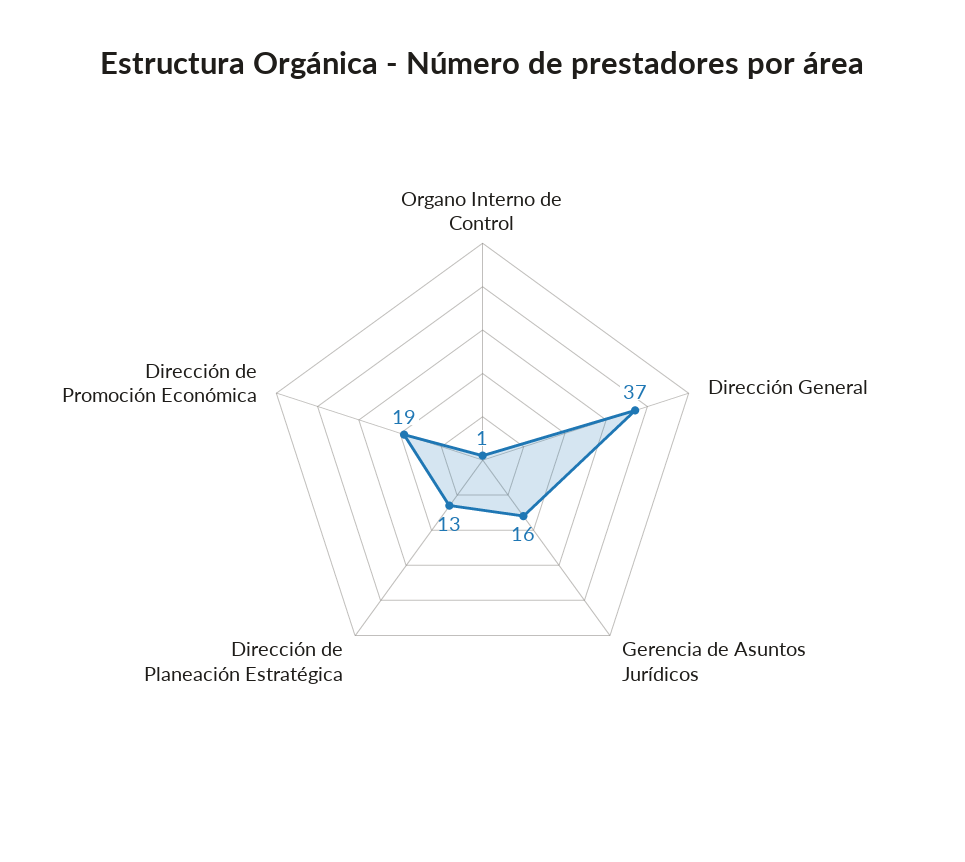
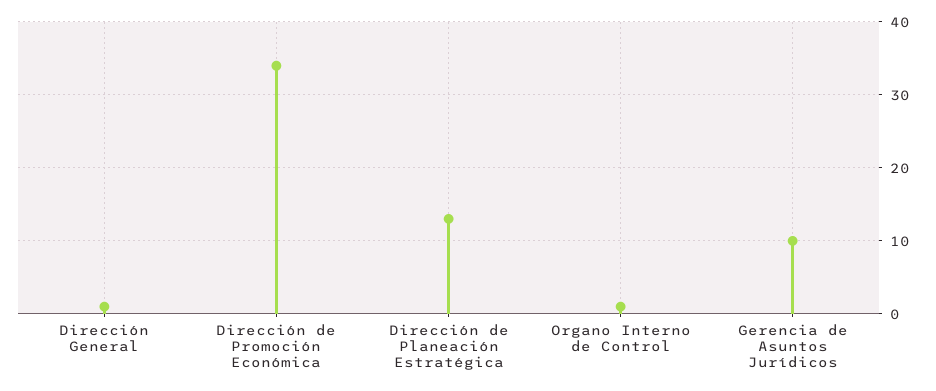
Dirección General: 37 -> 1
Gerencia de Asuntos Jurídicos: 16 -> 10
Dirección de Promoción Económica: 19 -> 34

